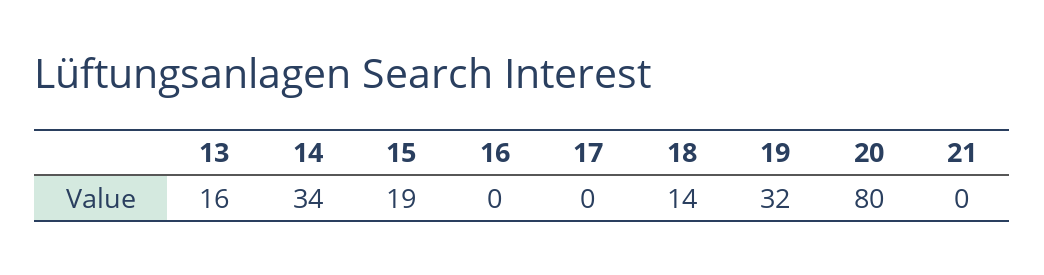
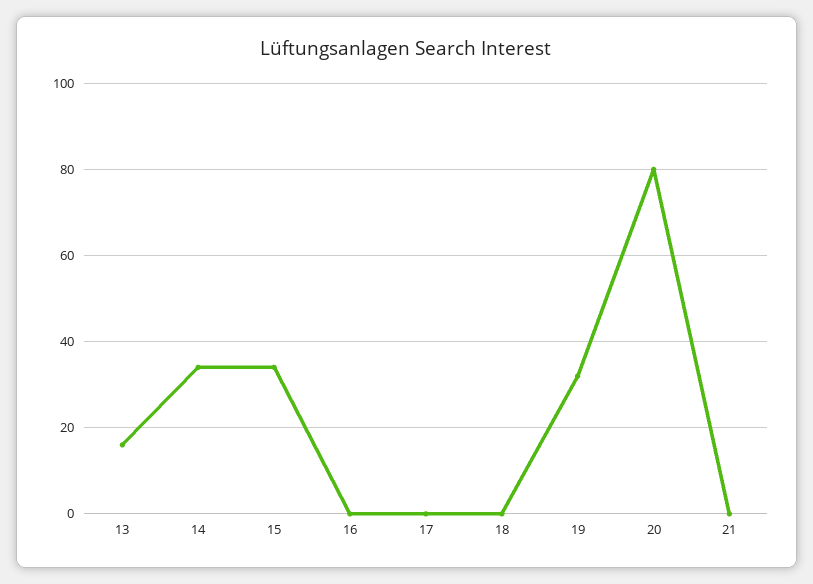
15: 19 -> 35
18: 14 -> 0

